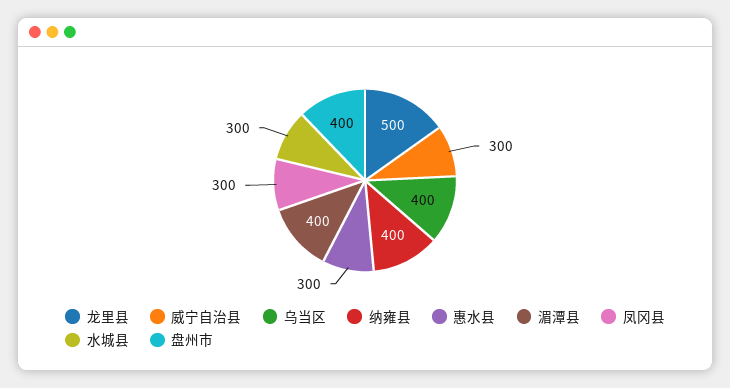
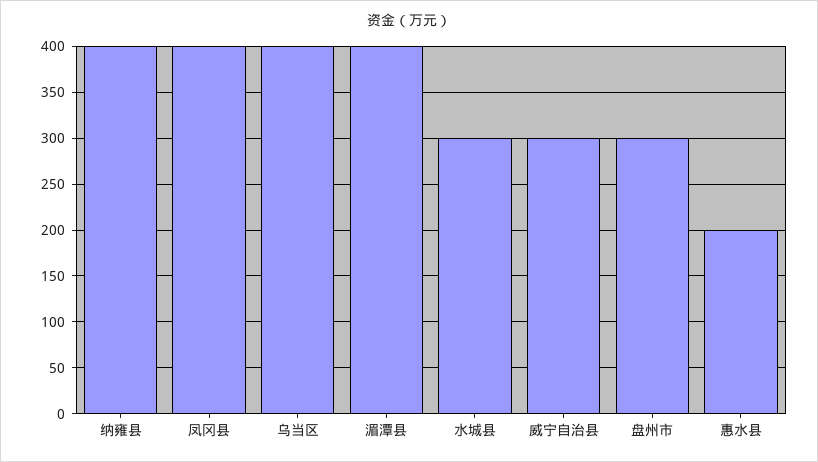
龙里县: 500 -> none
惠水县: 300 -> 200
凤冈县: 300 -> 400
盘州市: 400 -> 300

